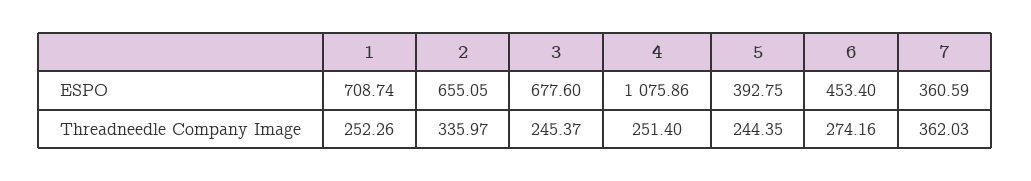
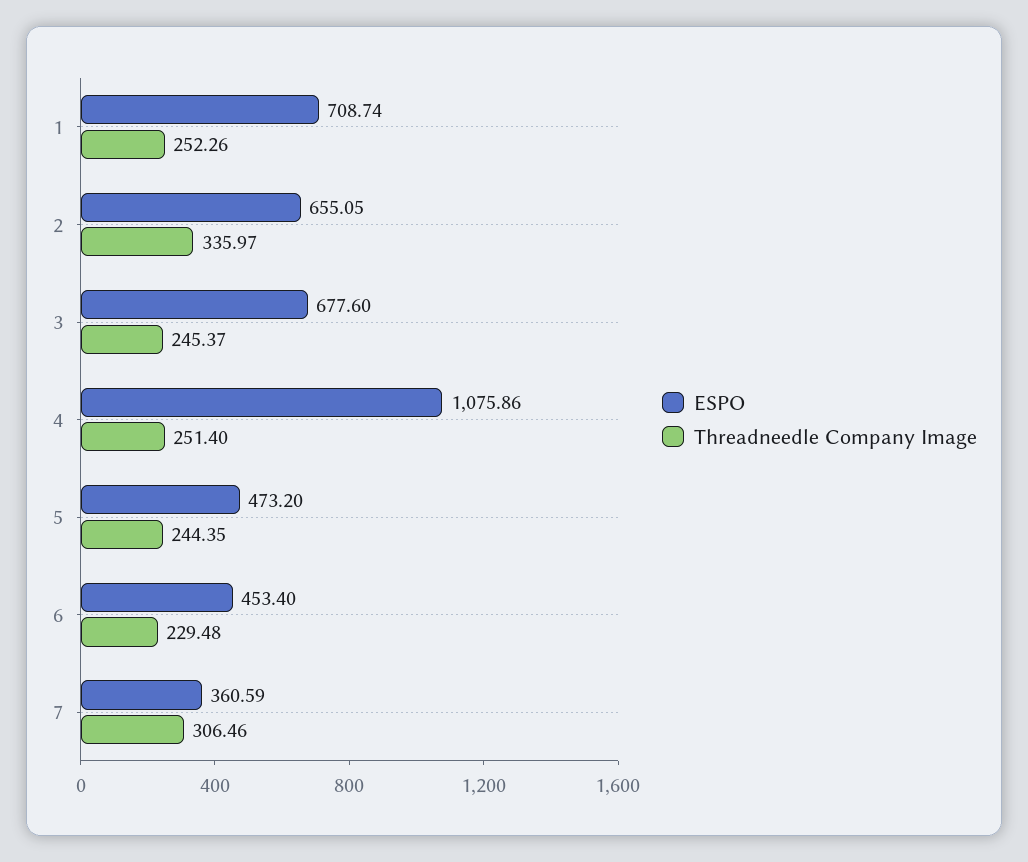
ESPO, 5: 392.75 -> 473.2
Threadneedle Company Image, 6: 274.16 -> 229.48
Threadneedle Company Image, 7: 362.03 -> 306.46

